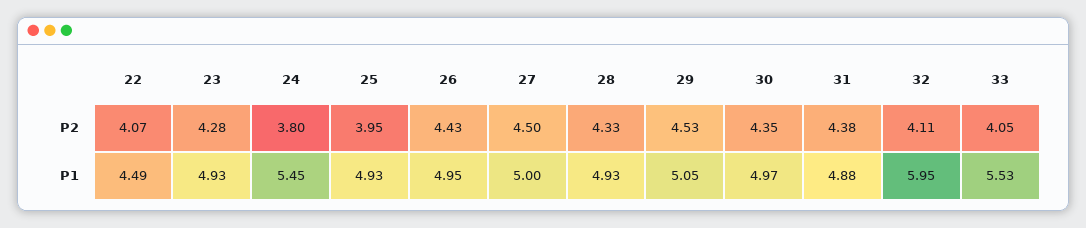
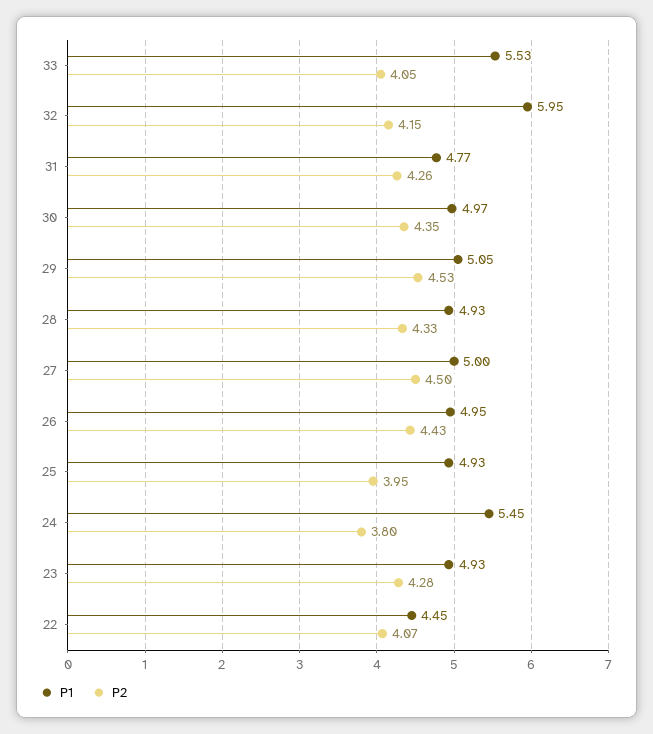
P2, 31: 4.38 -> 4.26
P2, 32: 4.11 -> 4.15
P1, 22: 4.49 -> 4.45
P1, 31: 4.88 -> 4.77

